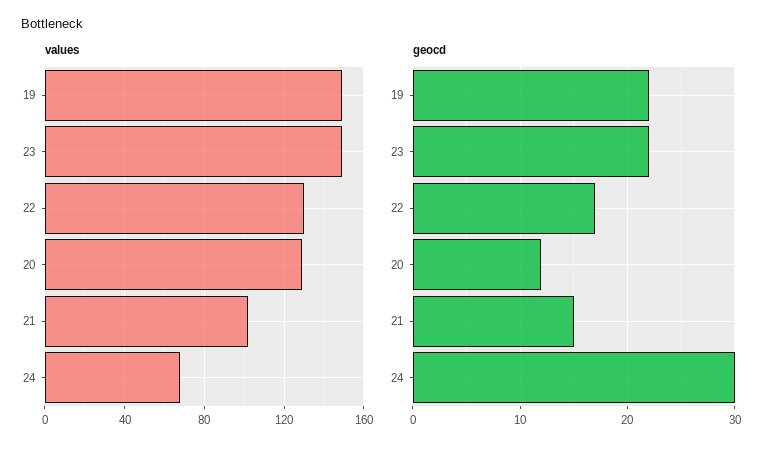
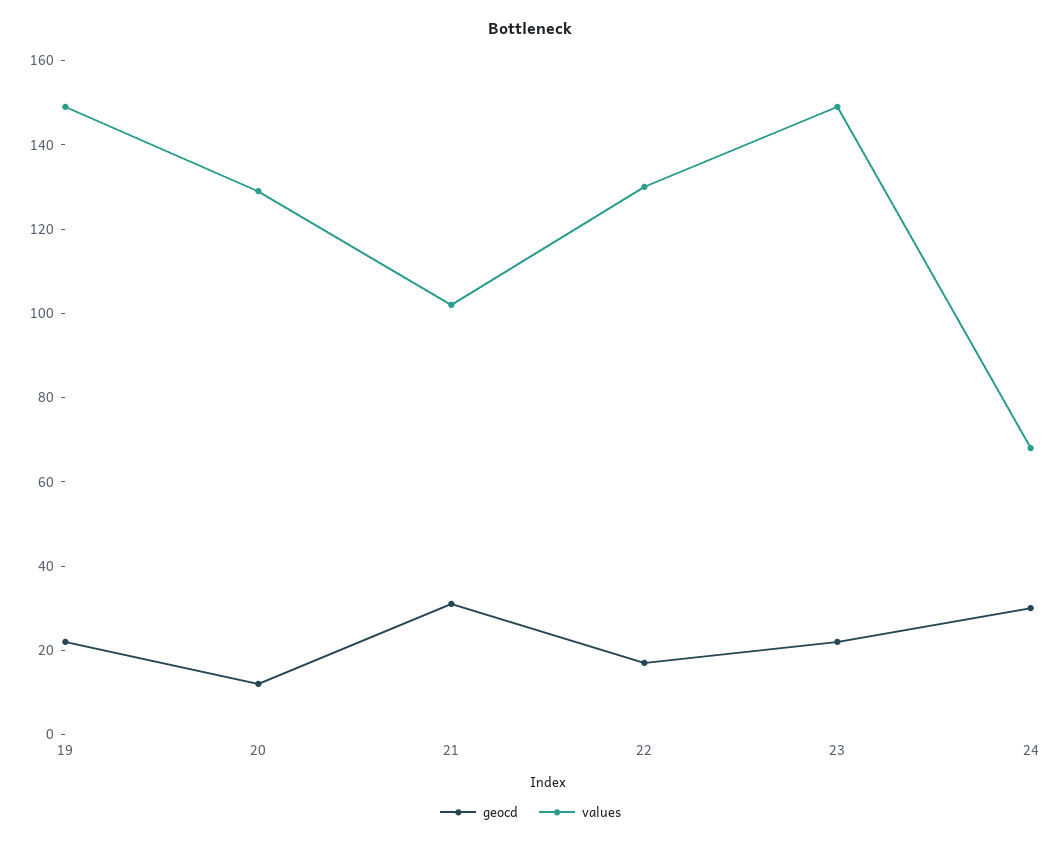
geocd, 21: 15 -> 30

